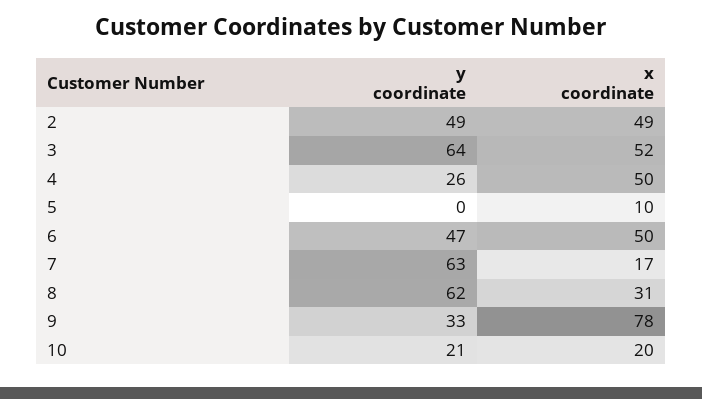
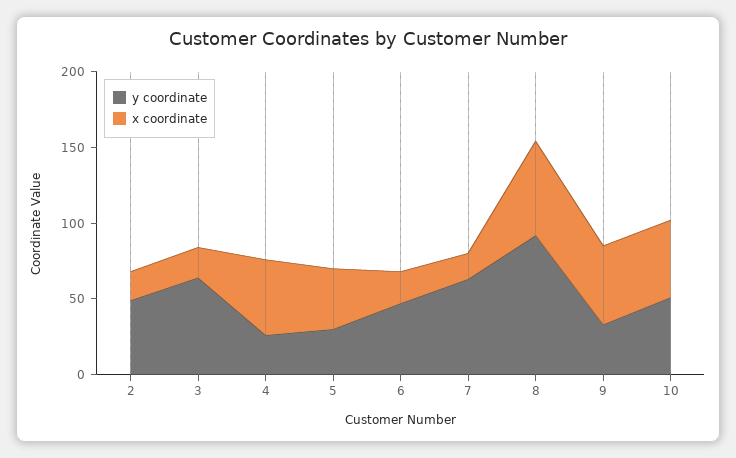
x coordinate, 2: 49 -> 20
x coordinate, 3: 52 -> 20
y coordinate, 5: 0 -> 30
x coordinate, 5: 10 -> 40
x coordinate, 6: 50 -> 20
y coordinate, 8: 62 -> 90
x coordinate, 8: 31 -> 60
x coordinate, 9: 78 -> 50
y coordinate, 10: 21 -> 50
x coordinate, 10: 20 -> 50

